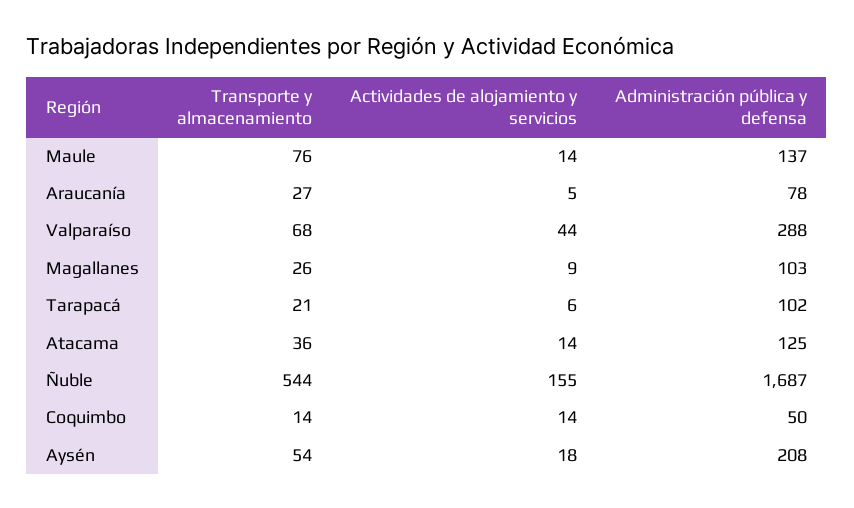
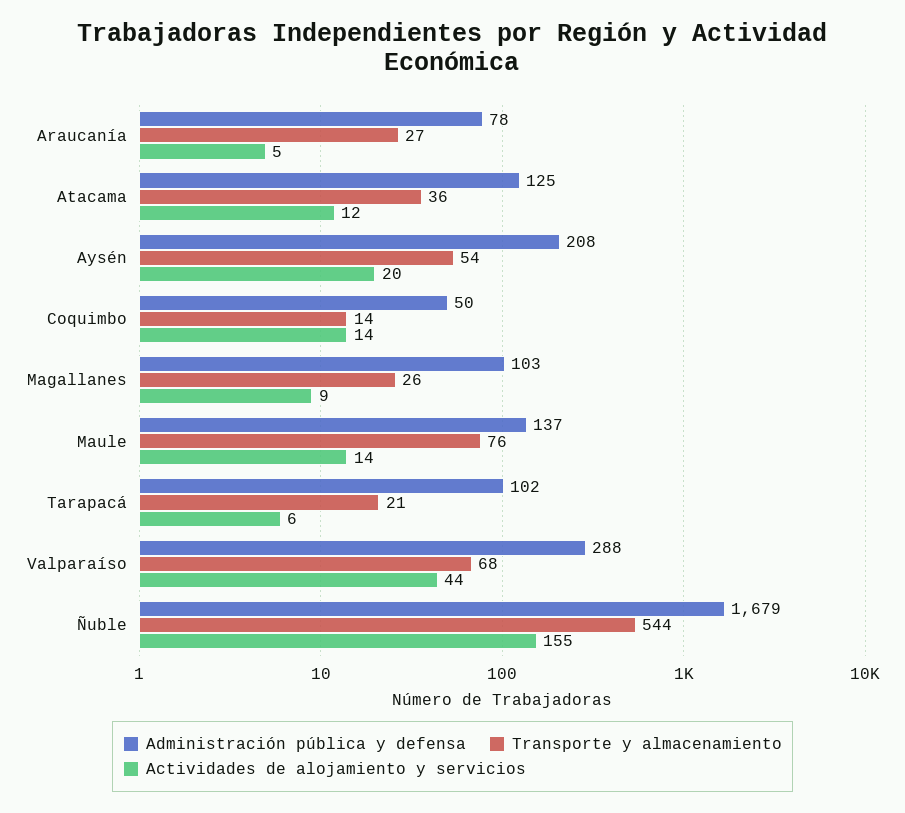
Actividades de alojamiento y servicios, Atacama: 14 -> 12
Administración pública y defensa, Ñuble: 1687 -> 1679
Actividades de alojamiento y servicios, Aysén: 18 -> 20

